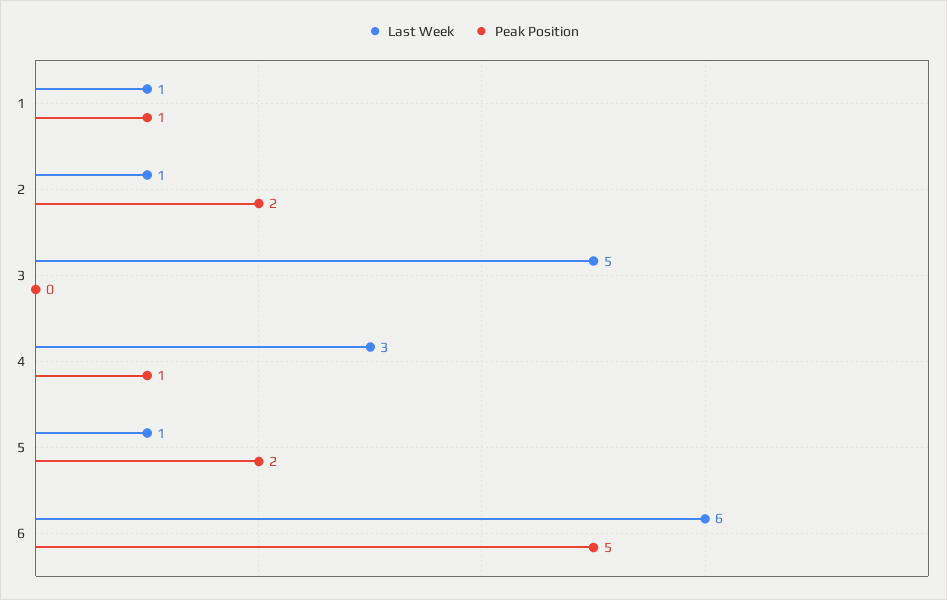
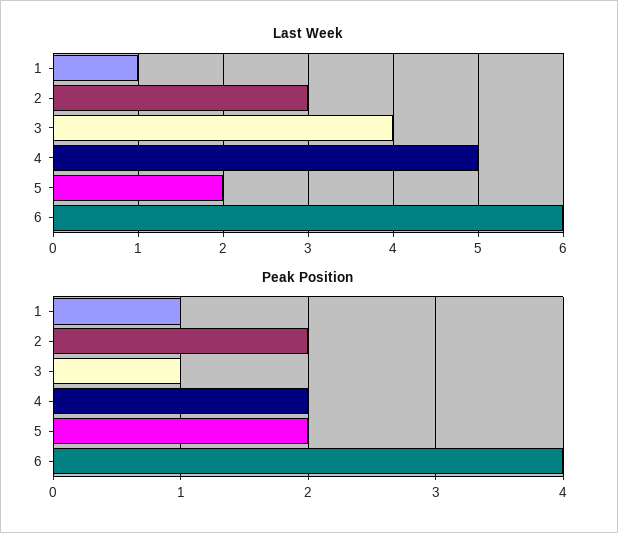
Last Week, 2: 1 -> 3
Last Week, 3: 5 -> 4
Peak Position, 3: 0 -> 1
Last Week, 4: 3 -> 5
Peak Position, 4: 1 -> 2
Last Week, 5: 1 -> 2
Peak Position, 6: 5 -> 4

